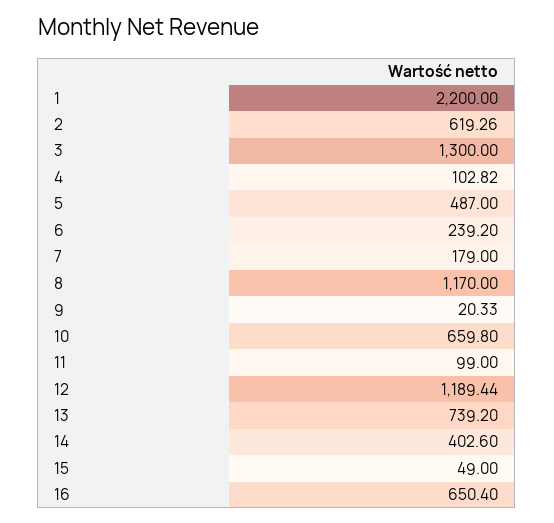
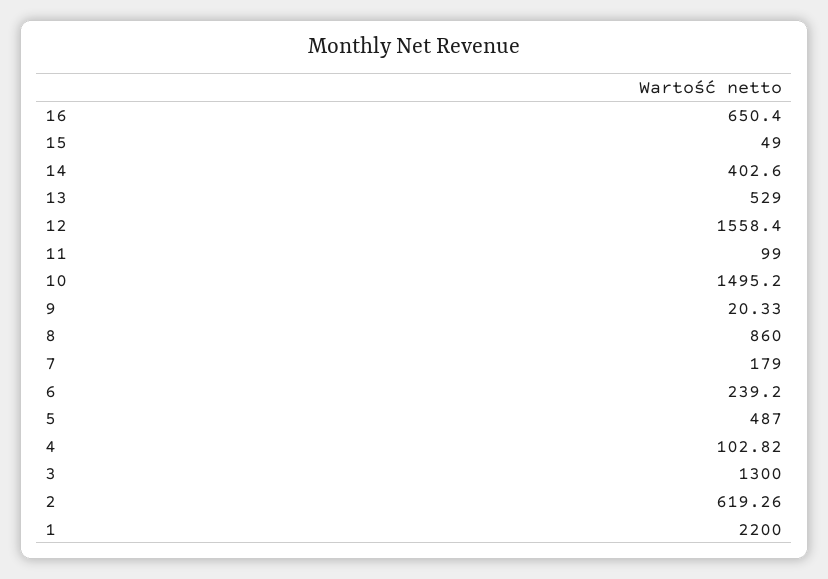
8: 1170 -> 860
10: 659.8 -> 1495.2
12: 1189.44 -> 1558.4
13: 739.2 -> 529

